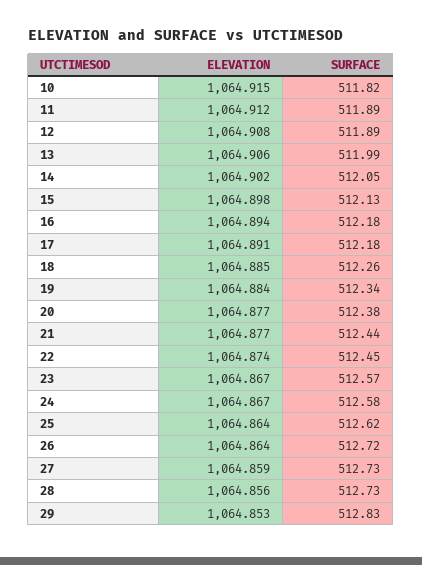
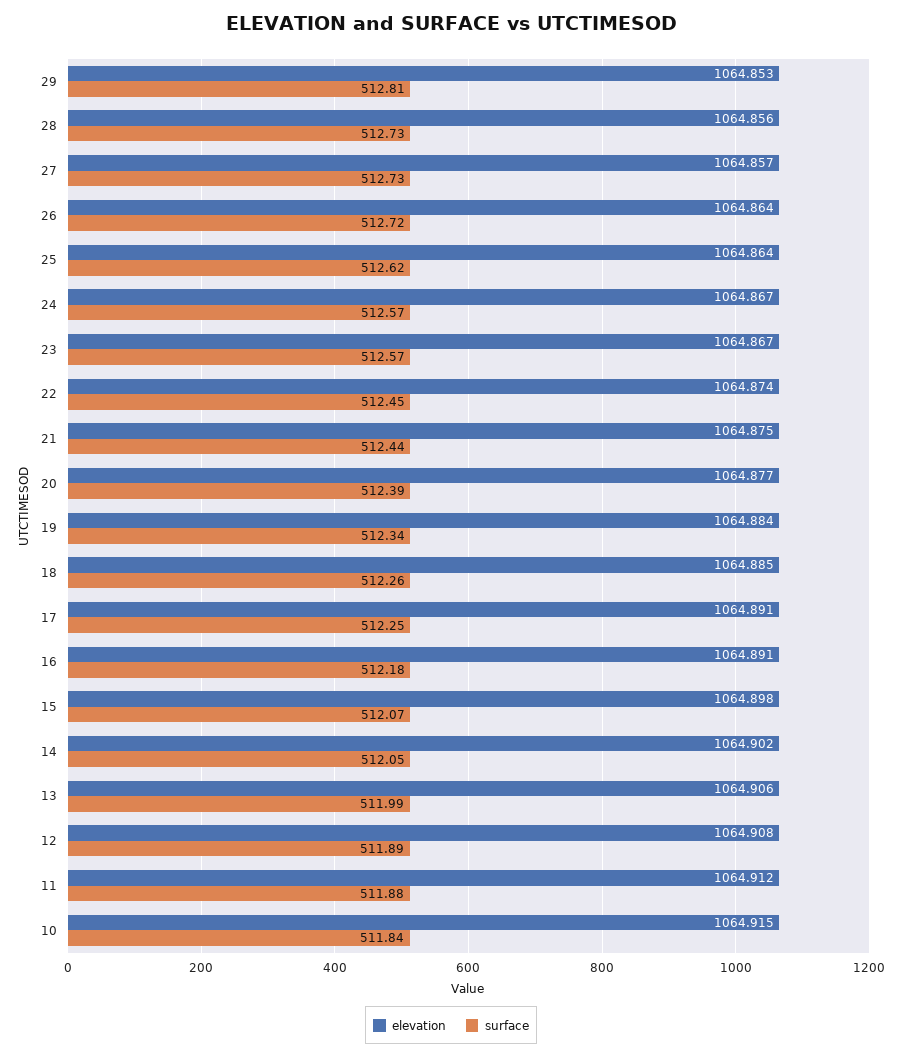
SURFACE, 10: 511.82 -> 511.84
SURFACE, 11: 511.89 -> 511.88
SURFACE, 15: 512.13 -> 512.07
ELEVATION, 16: 1064.894 -> 1064.891
SURFACE, 17: 512.18 -> 512.25
SURFACE, 20: 512.38 -> 512.39
ELEVATION, 21: 1064.877 -> 1064.875
SURFACE, 24: 512.58 -> 512.57
ELEVATION, 27: 1064.859 -> 1064.857
SURFACE, 29: 512.83 -> 512.81

